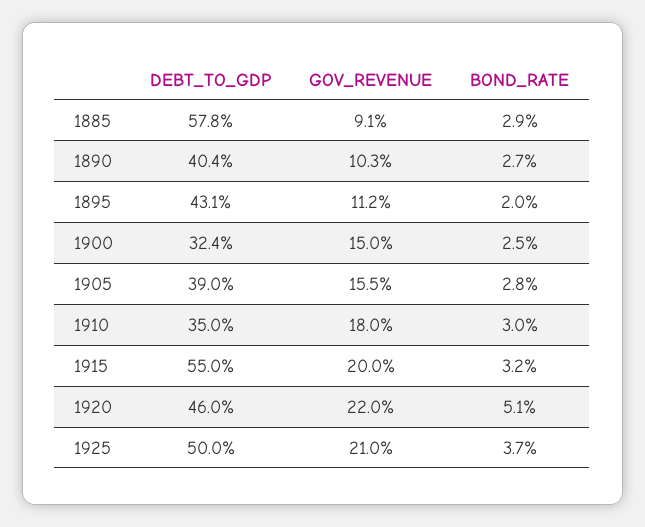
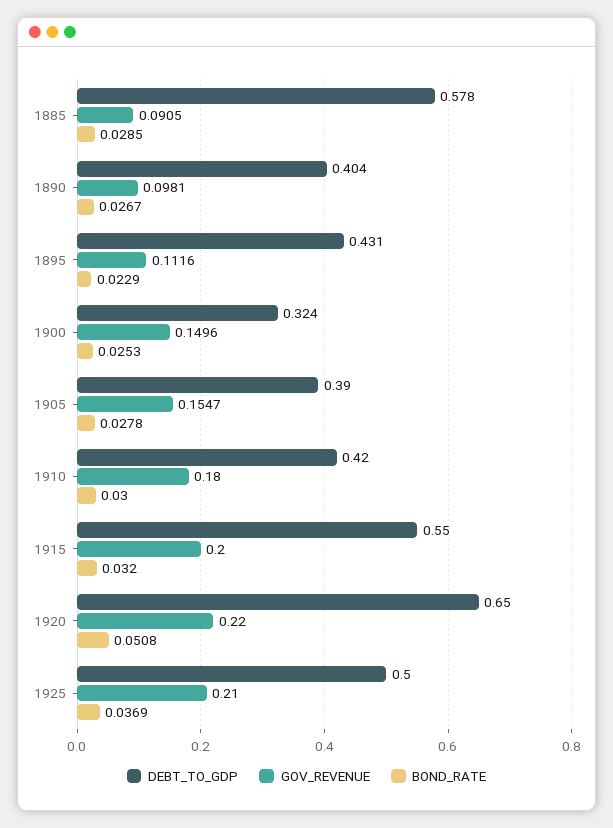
GOV_REVENUE, 1890: 0.103 -> 0.0981
BOND_RATE, 1895: 0.02 -> 0.0229
DEBT_TO_GDP, 1910: 0.35 -> 0.42
DEBT_TO_GDP, 1920: 0.46 -> 0.65

